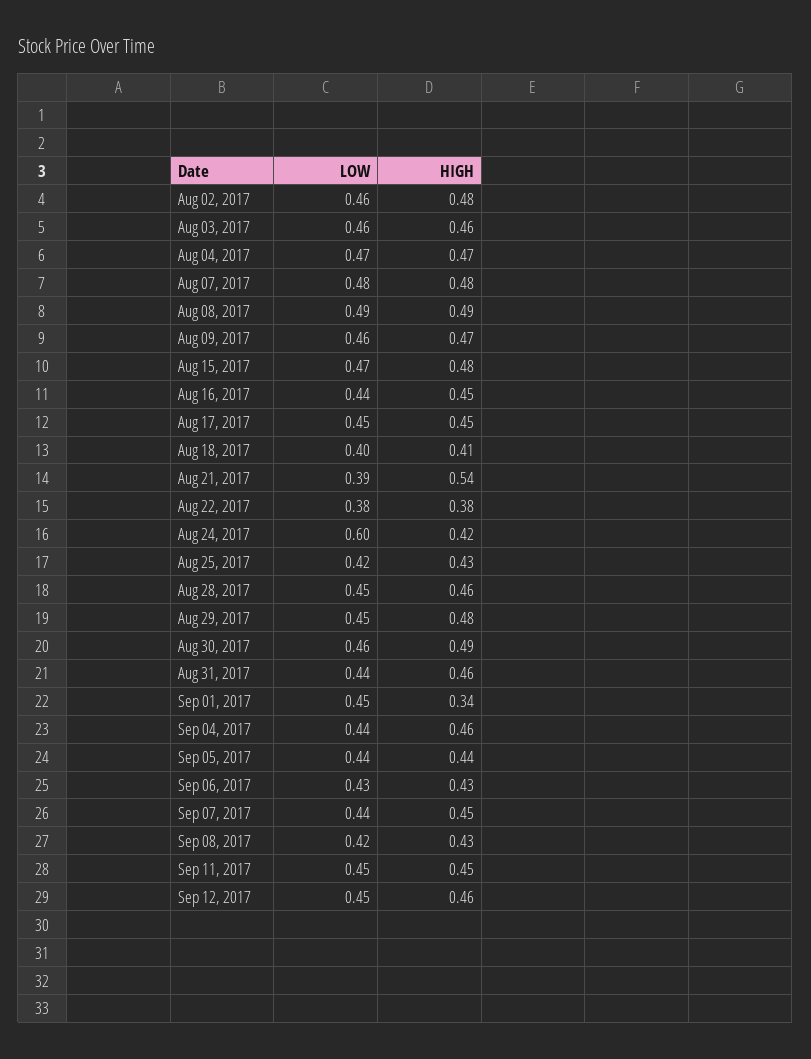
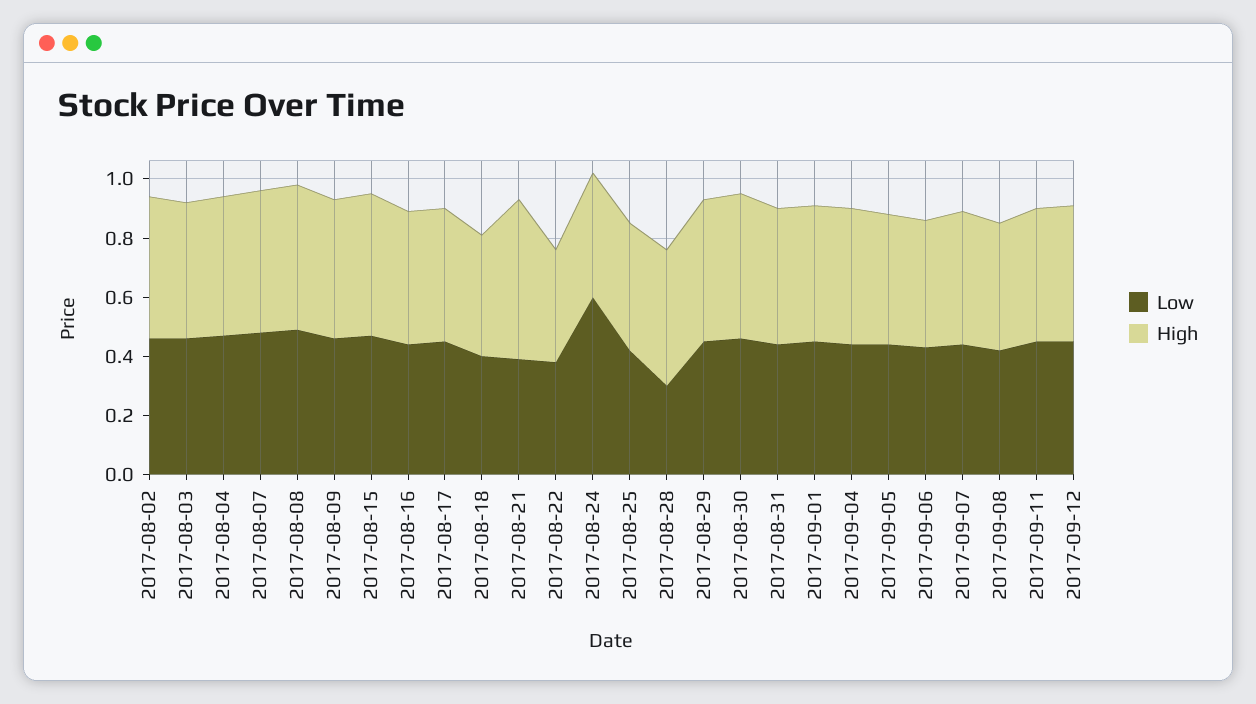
LOW, Aug 28, 2017: 0.45 -> 0.3
HIGH, Sep 01, 2017: 0.34 -> 0.45

